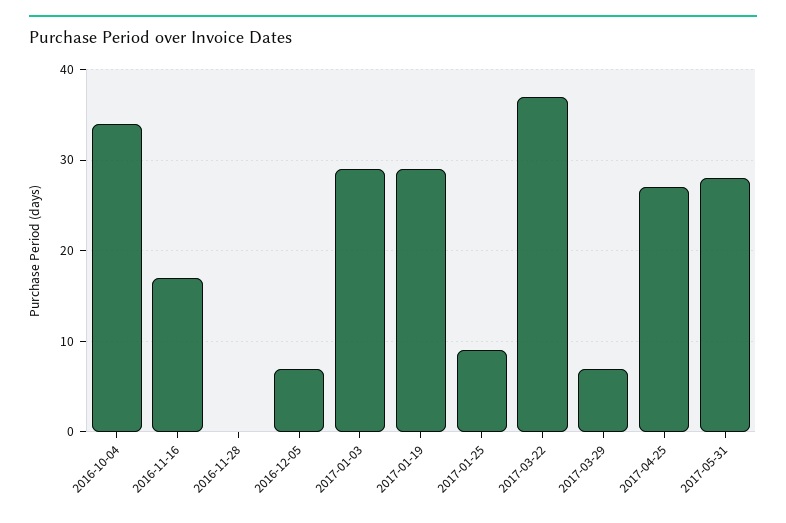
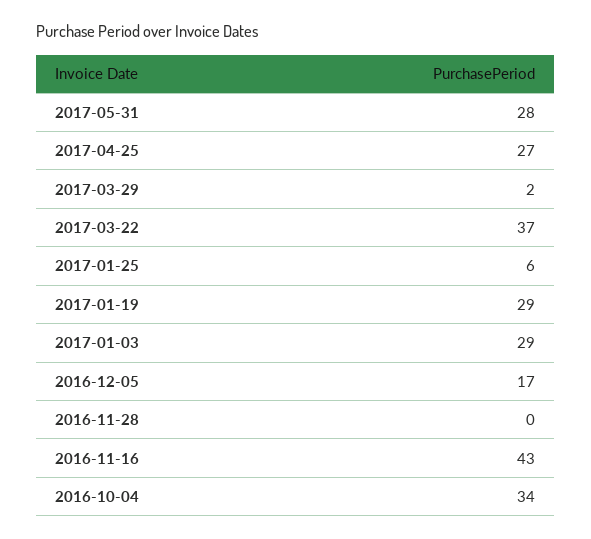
2016-11-16: 17 -> 43
2016-12-05: 7 -> 17
2017-01-25: 9 -> 6
2017-03-29: 7 -> 2

